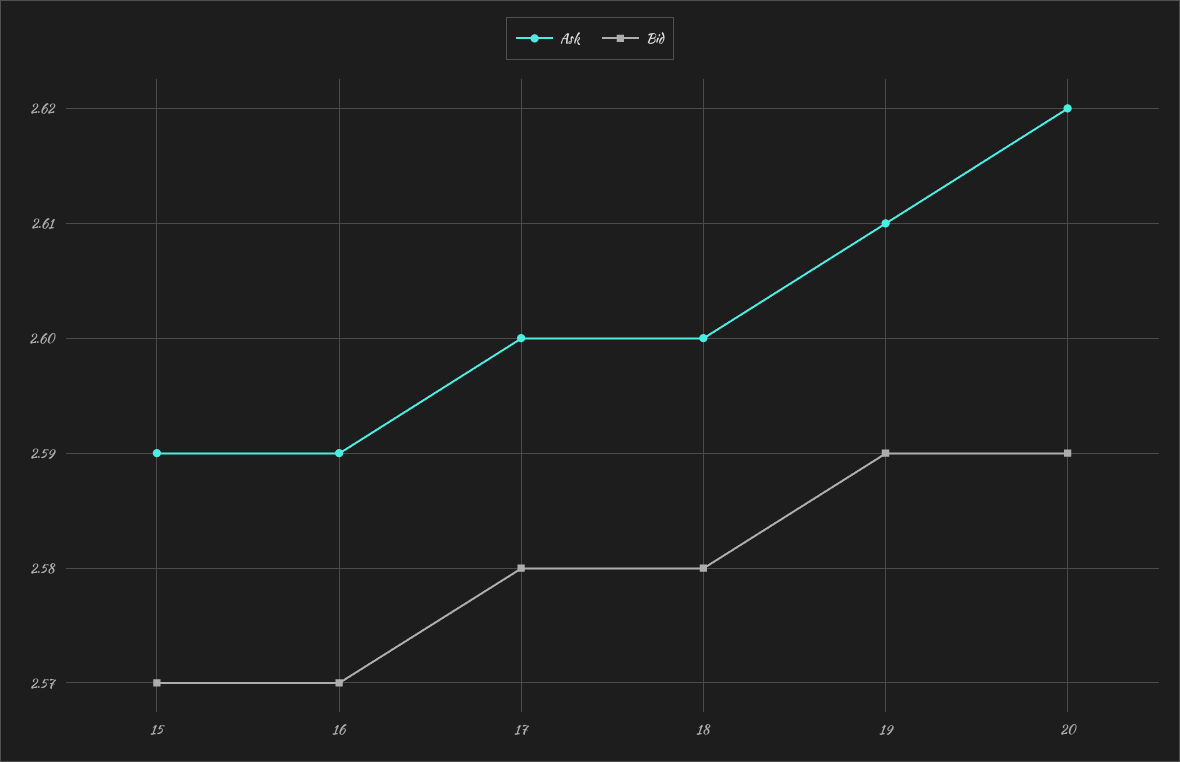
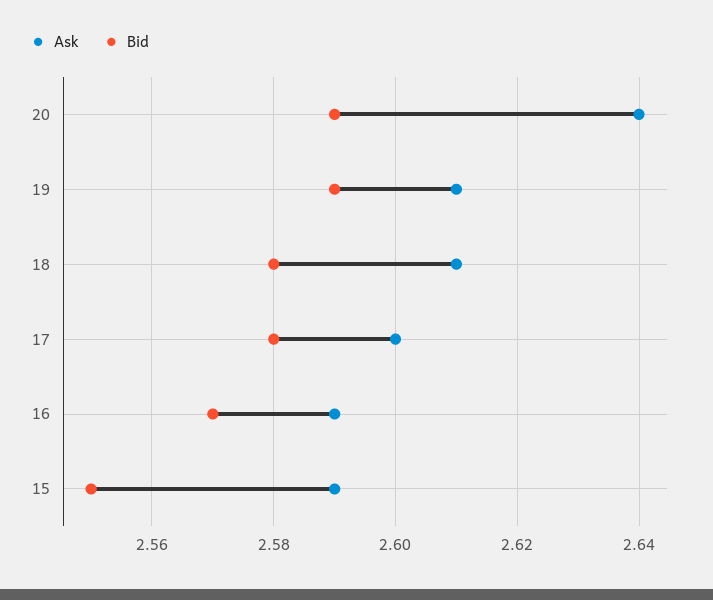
Bid, 15: 2.57 -> 2.55
Ask, 18: 2.6 -> 2.61
Ask, 20: 2.62 -> 2.64

